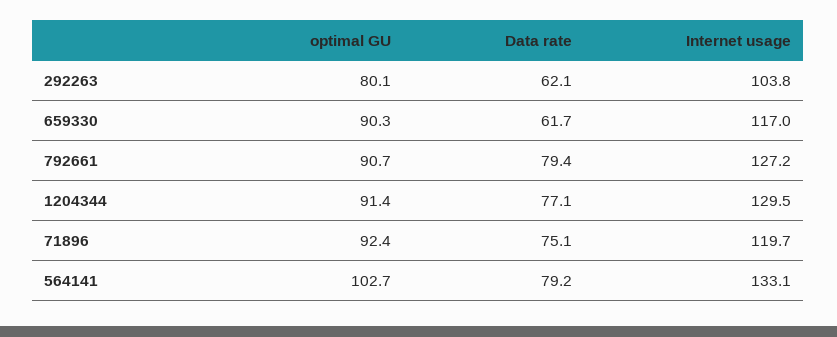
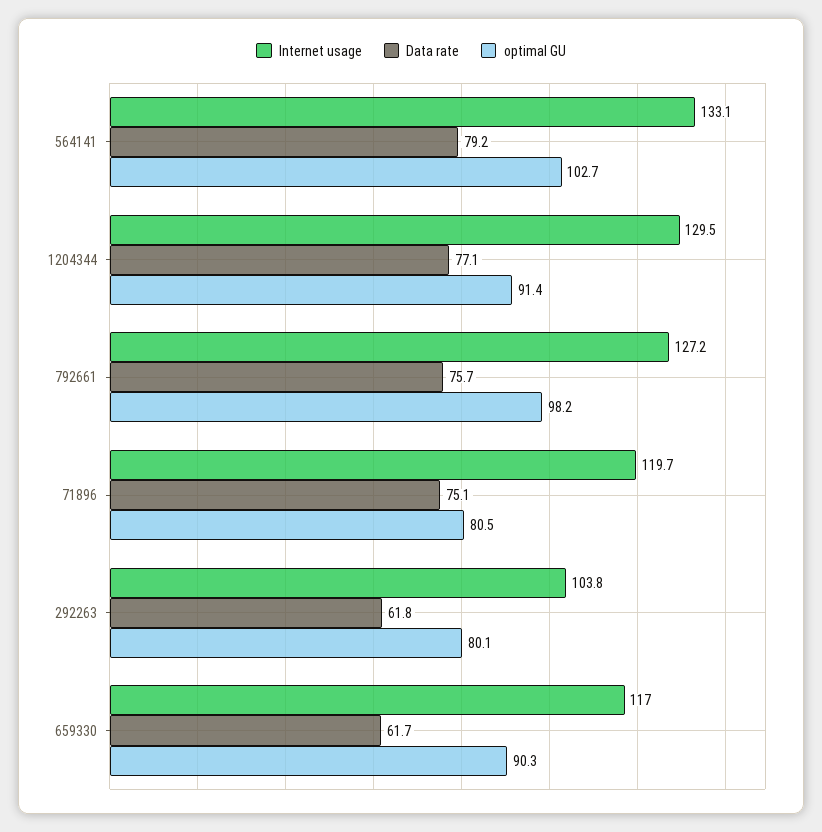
Data rate, 292263: 62.1 -> 61.8
optimal GU, 792661: 90.7 -> 98.2
Data rate, 792661: 79.4 -> 75.7
optimal GU, 71896: 92.4 -> 80.5

